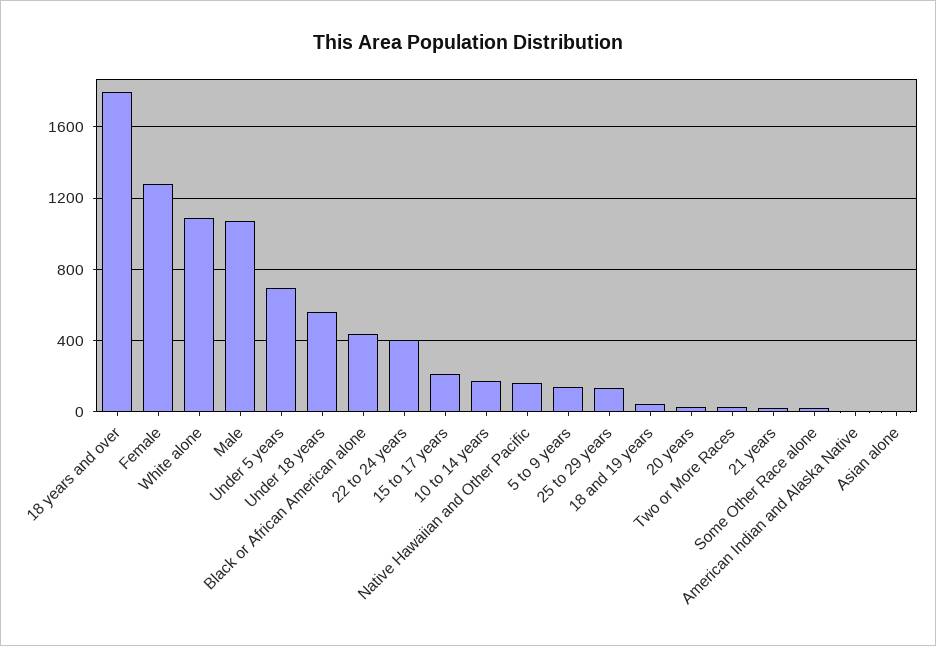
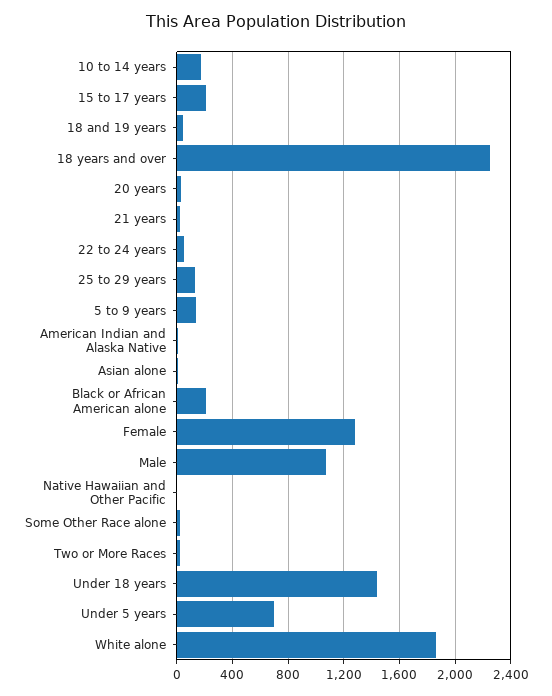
18 years and over: 1800 -> 2250
White alone: 1100 -> 1850
Under 18 years: 550 -> 1450
Black or African American alone: 450 -> 200
22 to 24 years: 400 -> 50
Native Hawaiian and Other Pacific: 150 -> 0

